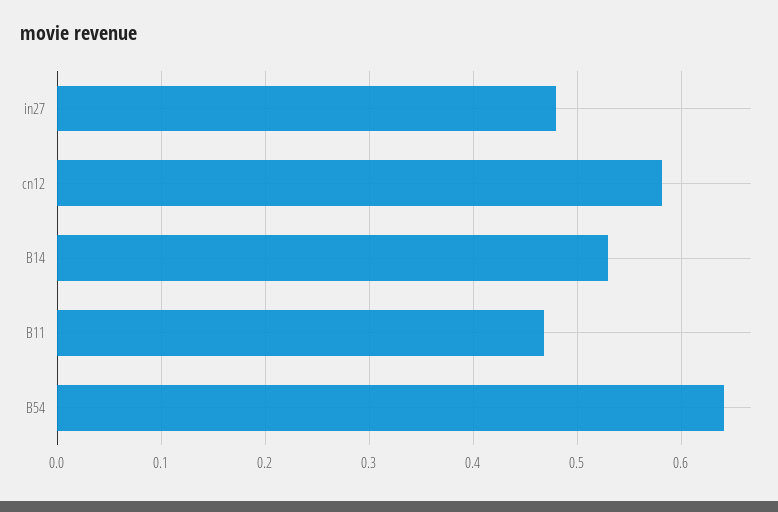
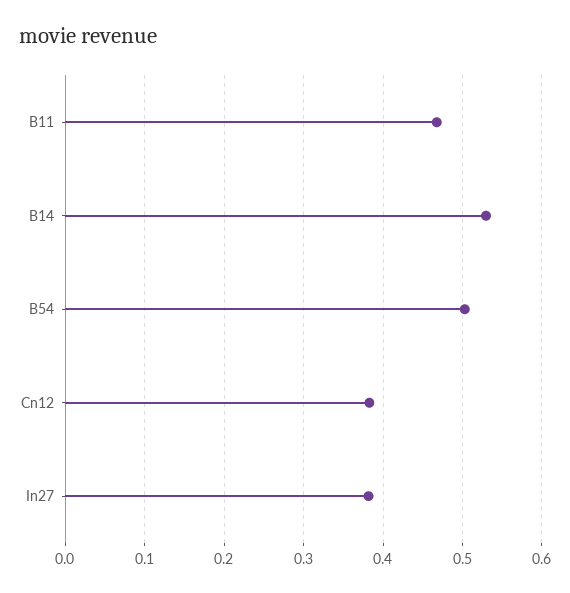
in27: 0.48 -> 0.38
cn12: 0.58 -> 0.38
B54: 0.64 -> 0.5

